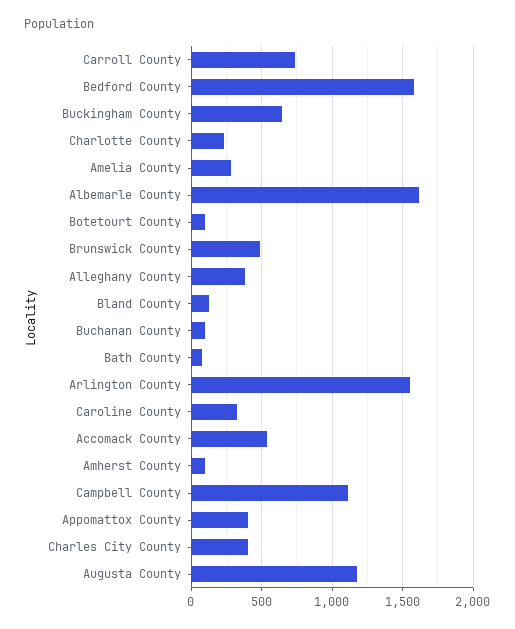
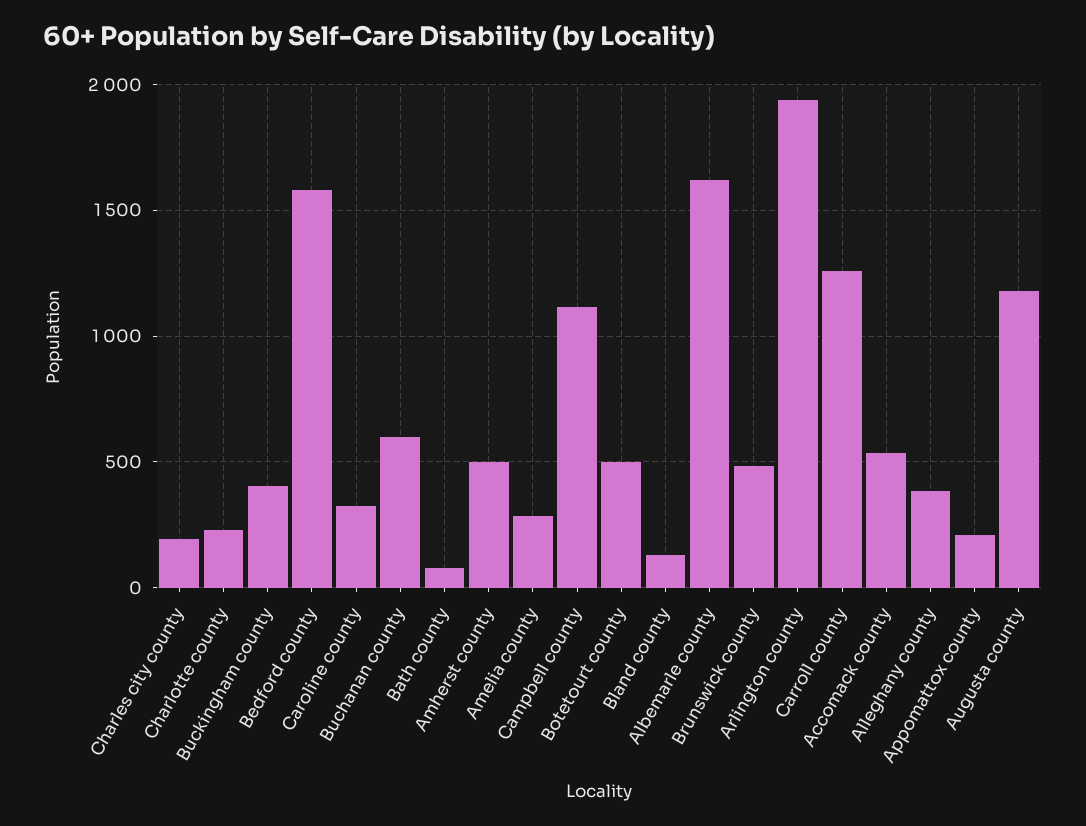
Carroll County: 750 -> 1250
Buckingham County: 650 -> 400
Botetourt County: 100 -> 500
Buchanan County: 100 -> 600
Arlington County: 1550 -> 1950
Amherst County: 100 -> 500
Appomattox County: 400 -> 200
Charles City County: 400 -> 200

